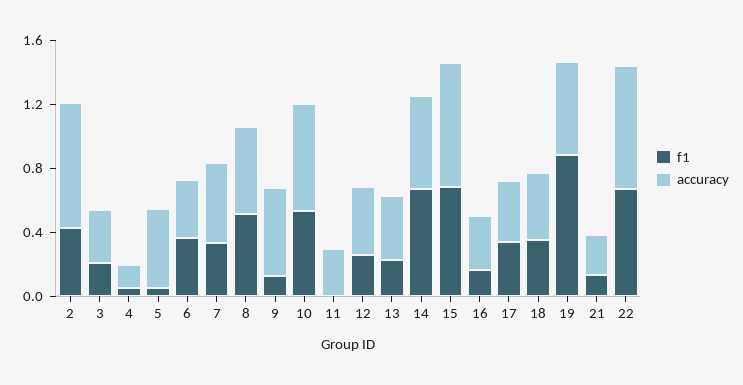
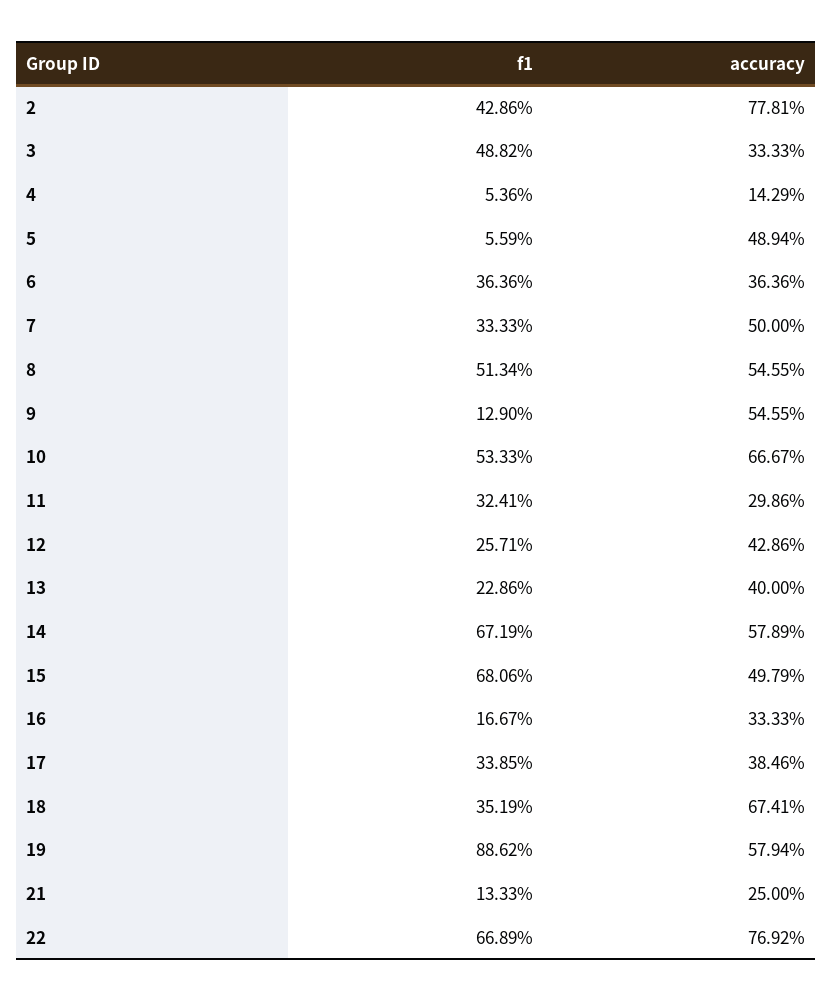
f1, 3: 0.2 -> 0.4882
f1, 11: 0 -> 0.3241
accuracy, 15: 0.8 -> 0.4979
accuracy, 18: 0.4 -> 0.6741

